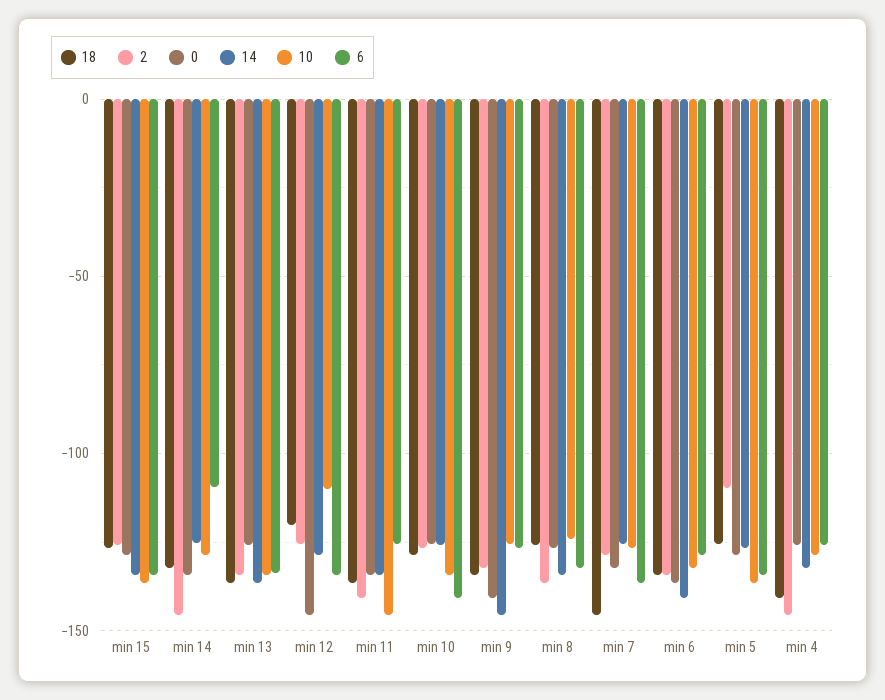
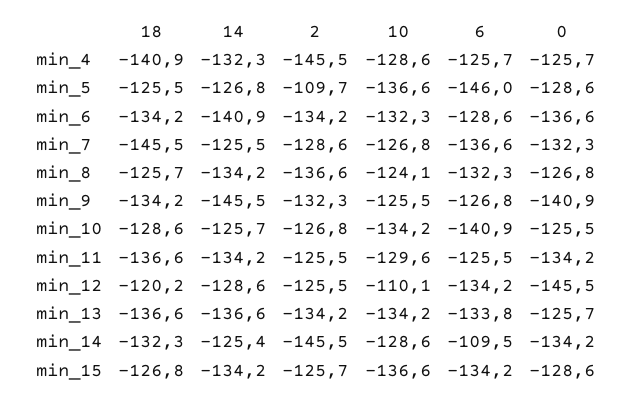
2, min 11: -140 -> -125.5
10, min 11: -145 -> -129.6
6, min 5: -135 -> -146

